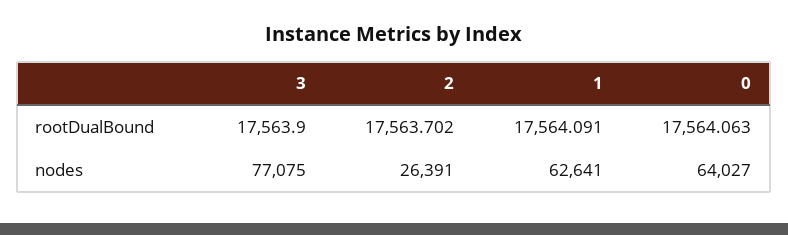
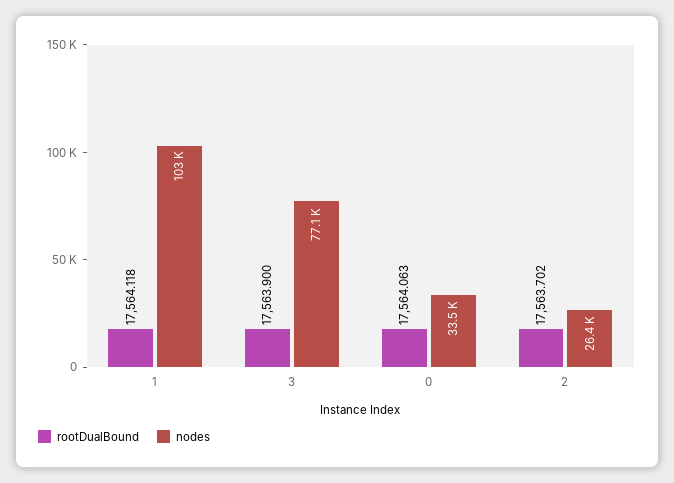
rootDualBound, 1: 17564.091 -> 17564.118
nodes, 1: 62641 -> 103000
nodes, 0: 64027 -> 33500

